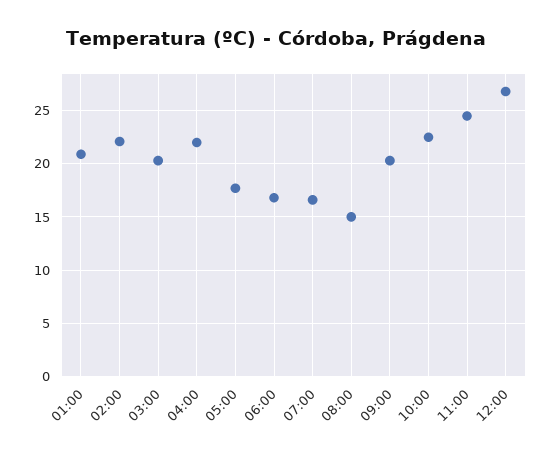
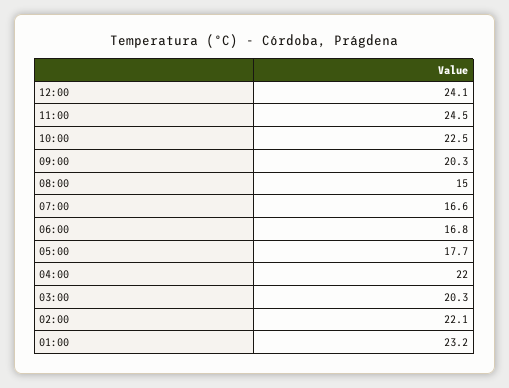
01:00: 21 -> 23.2
12:00: 27 -> 24.1

